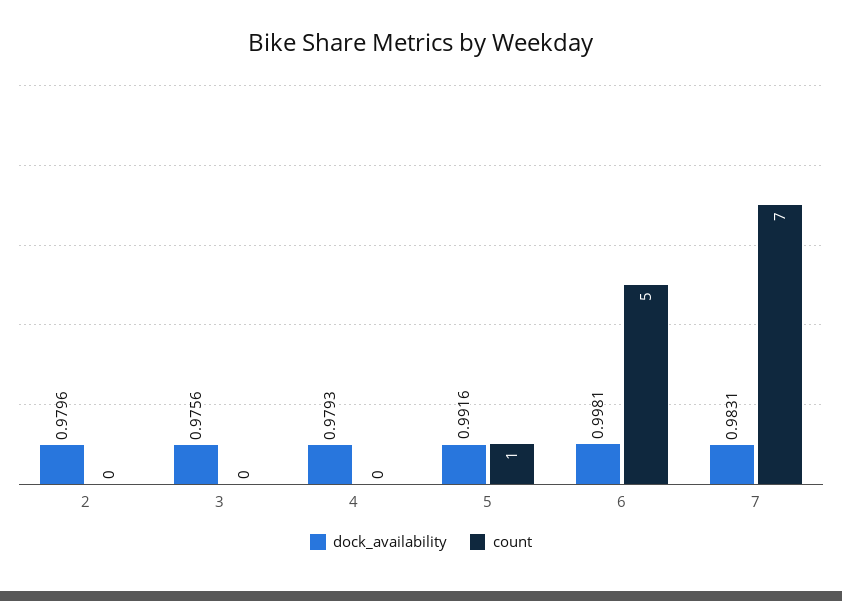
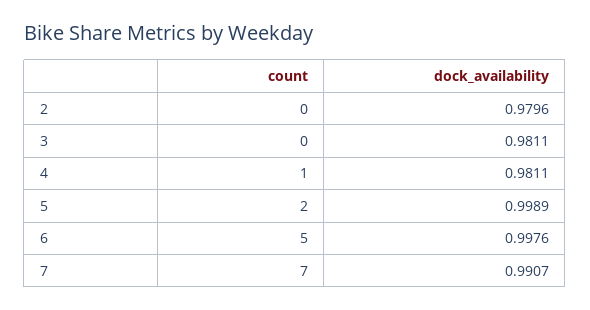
dock_availability, 3: 0.9756 -> 0.9811
dock_availability, 4: 0.9793 -> 0.9811
count, 4: 0 -> 1
dock_availability, 5: 0.9916 -> 0.9989
count, 5: 1 -> 2
dock_availability, 6: 0.9981 -> 0.9976
dock_availability, 7: 0.9831 -> 0.9907

